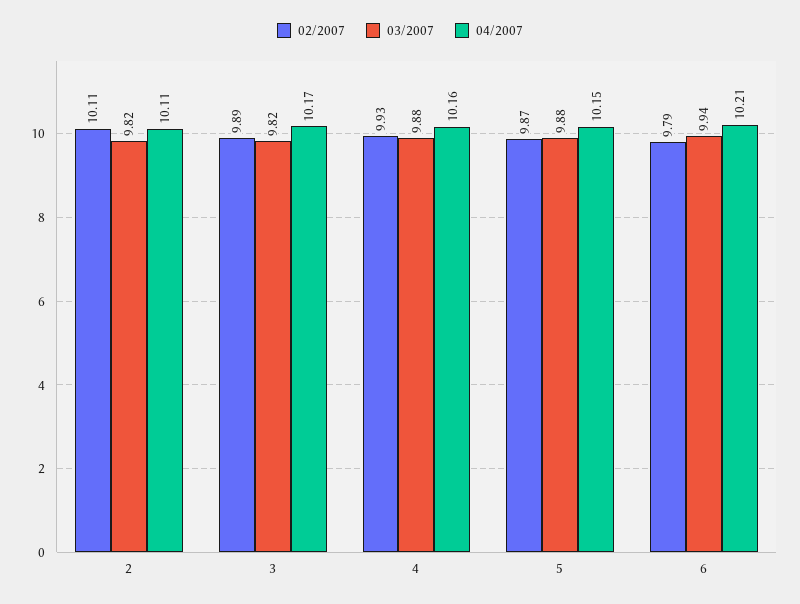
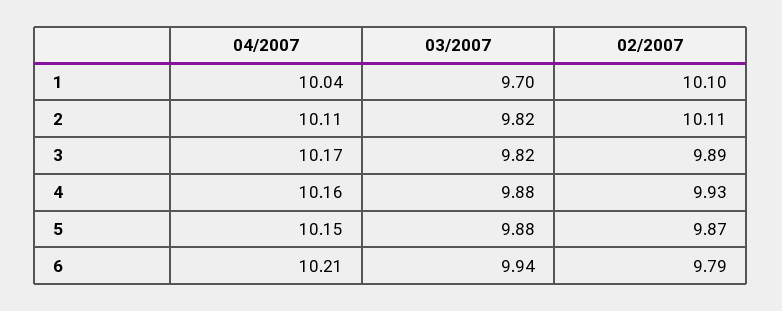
04/2007, 1: none -> 10.04
03/2007, 1: none -> 9.7
02/2007, 1: none -> 10.1

